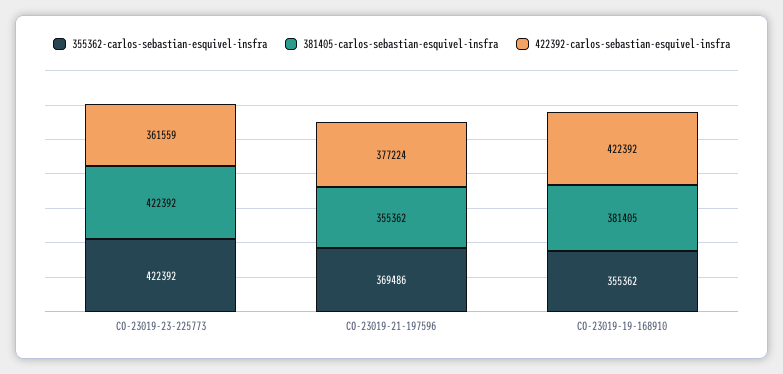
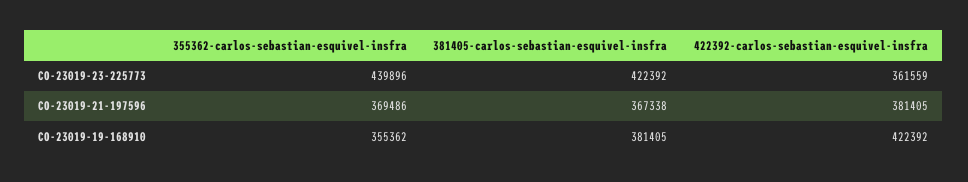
355362-carlos-sebastian-esquivel-insfra, CO-23019-23-225773: 422392 -> 439896
381405-carlos-sebastian-esquivel-insfra, CO-23019-21-197596: 355362 -> 367338
422392-carlos-sebastian-esquivel-insfra, CO-23019-21-197596: 377224 -> 381405

